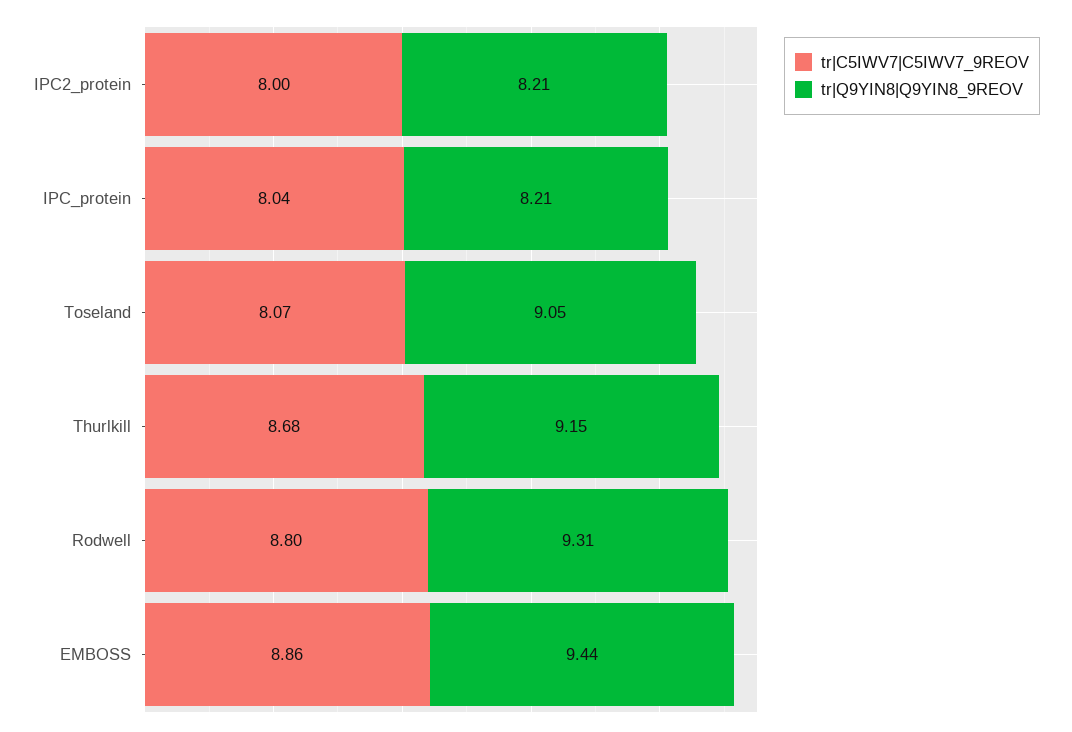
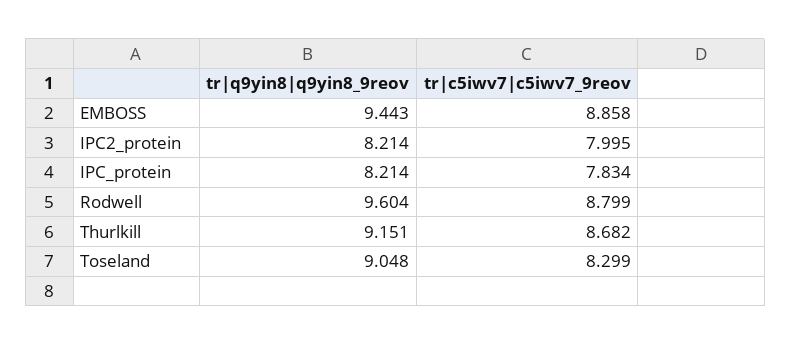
tr|C5IWV7|C5IWV7_9REOV, IPC_protein: 8.04 -> 7.834
tr|C5IWV7|C5IWV7_9REOV, Toseland: 8.07 -> 8.299
tr|Q9YIN8|Q9YIN8_9REOV, Rodwell: 9.31 -> 9.604

